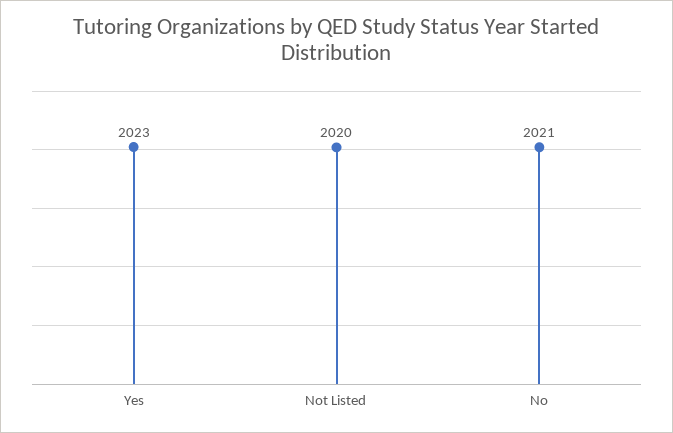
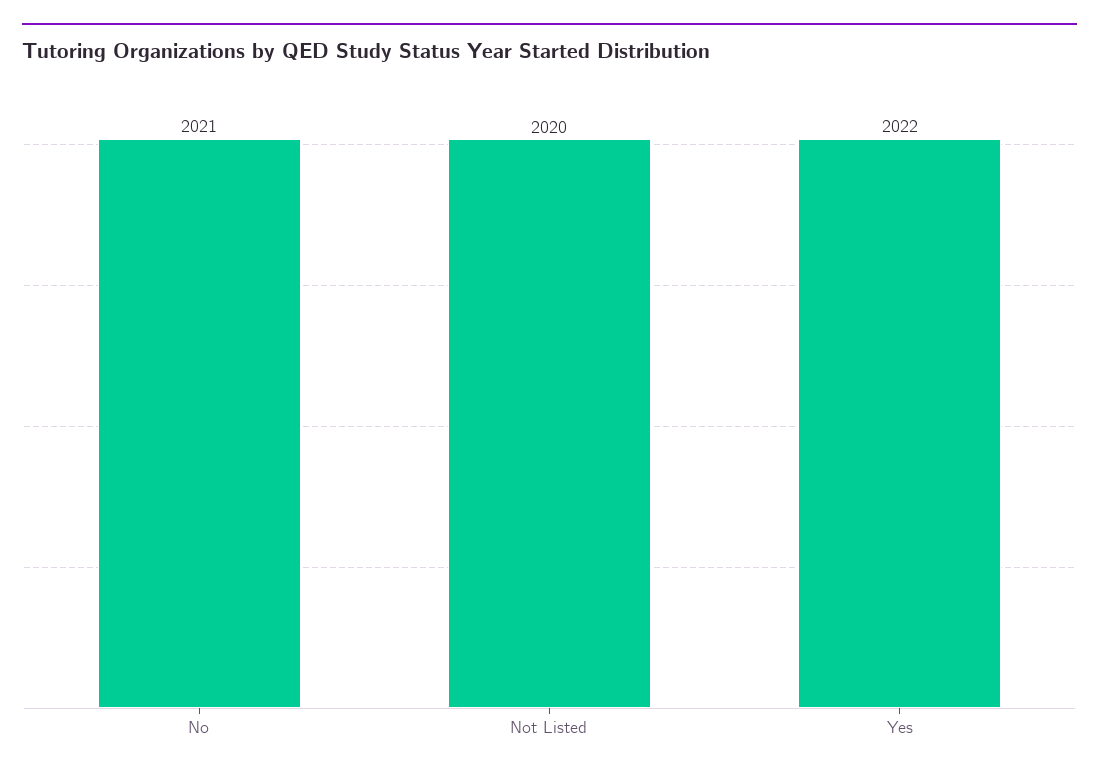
Yes: 2023 -> 2022

